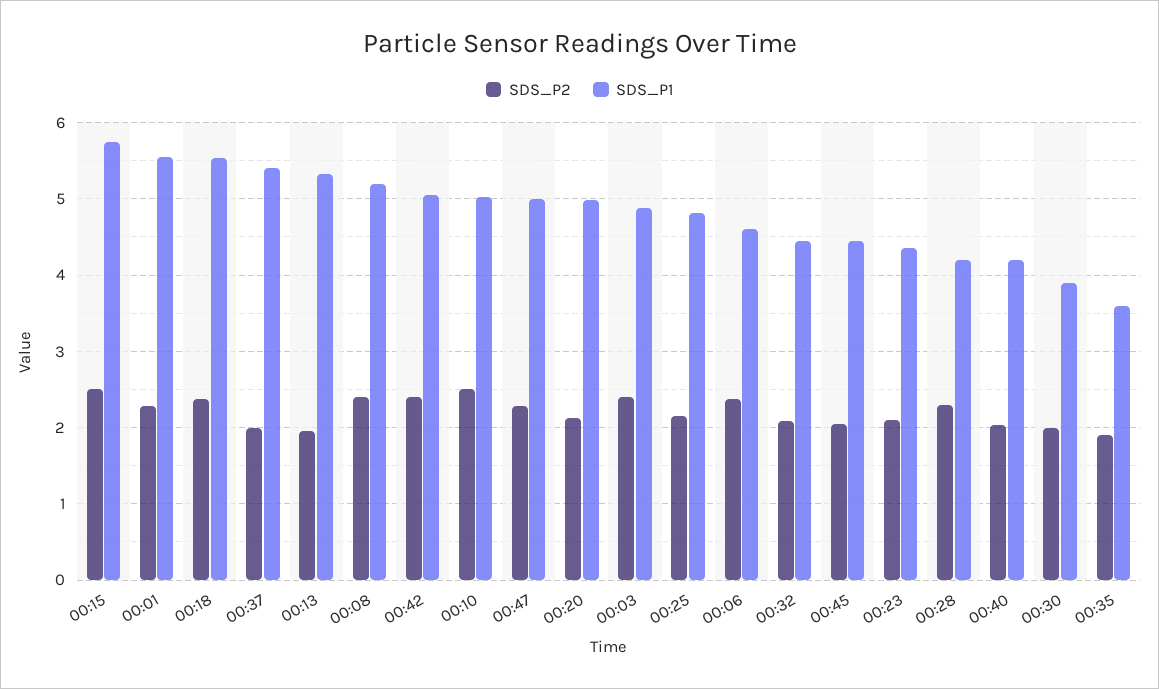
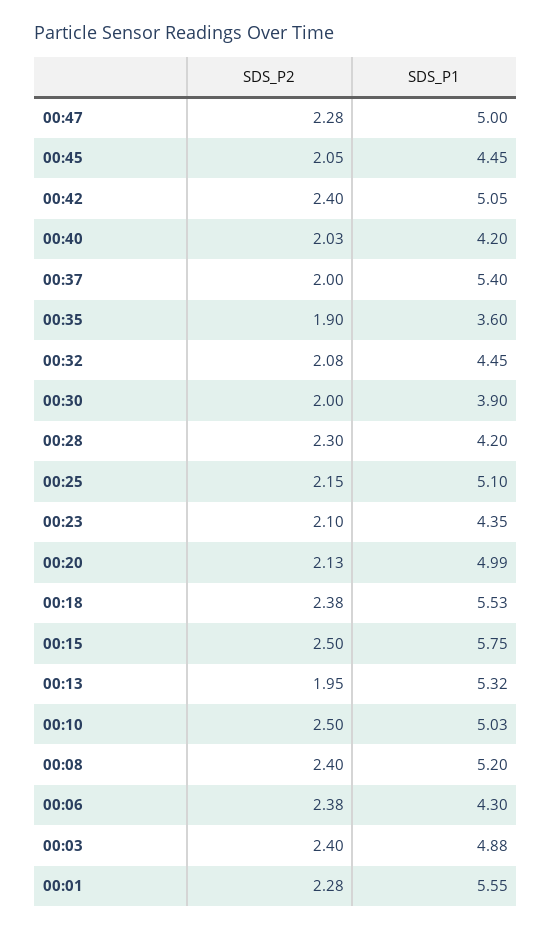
SDS_P1, 00:25: 4.8 -> 5.1
SDS_P1, 00:06: 4.6 -> 4.3

